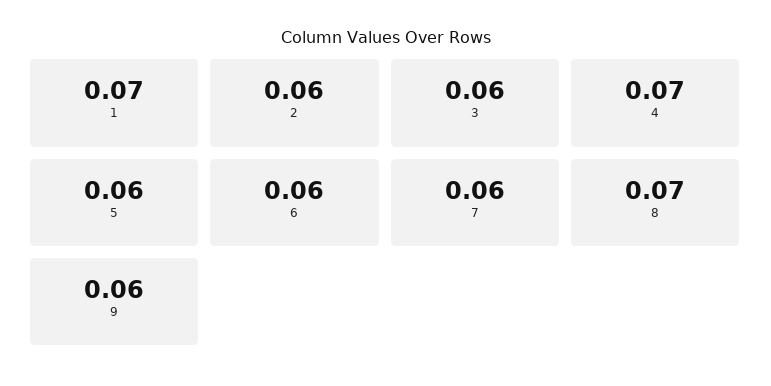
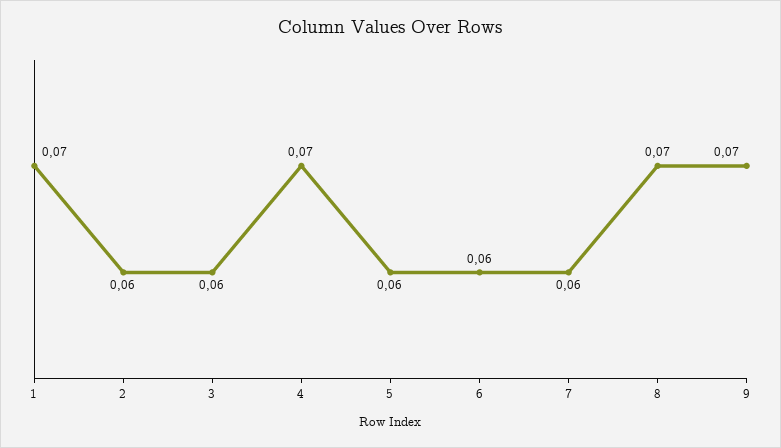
9: 0.06 -> 0.07

